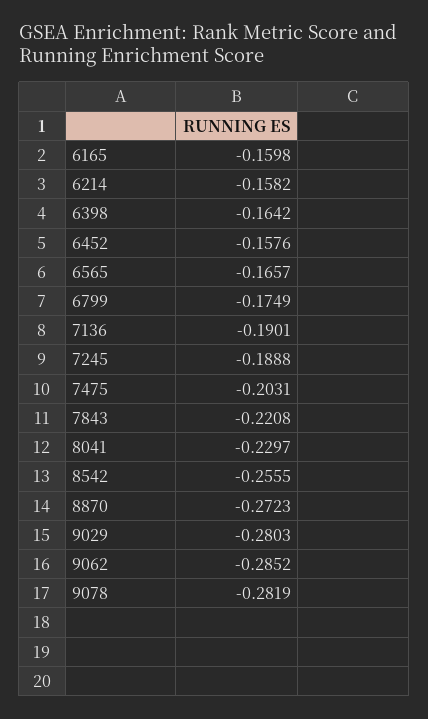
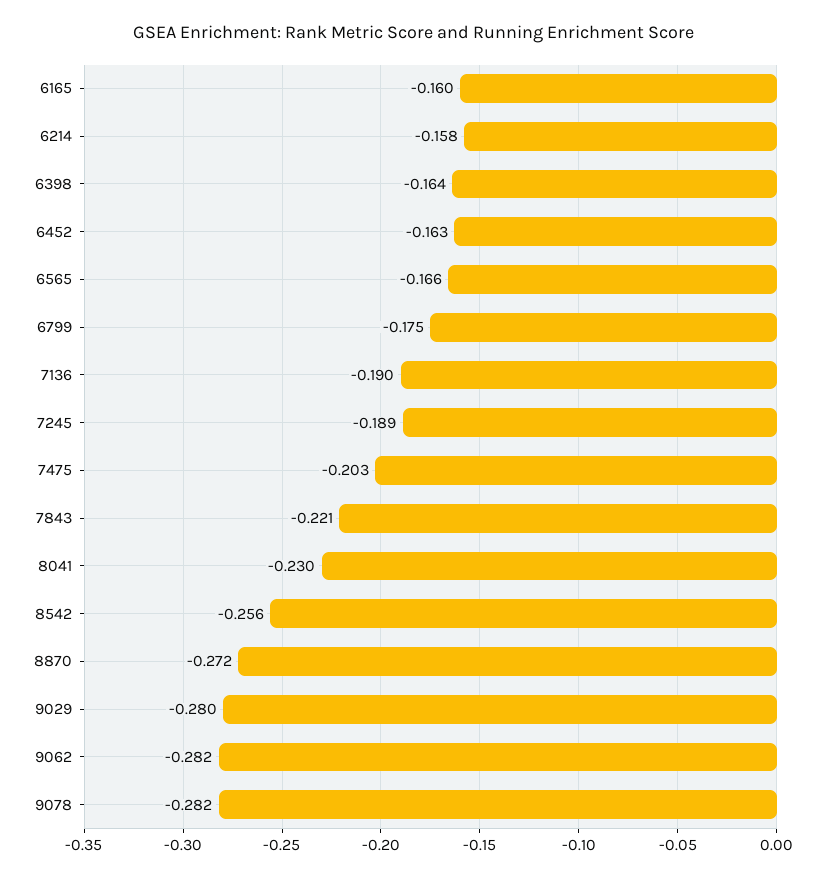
6452: -0.1576 -> -0.163
9062: -0.2852 -> -0.282

